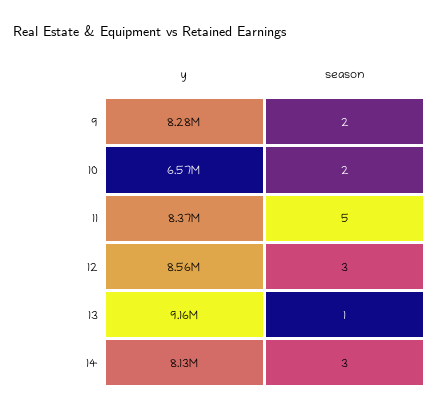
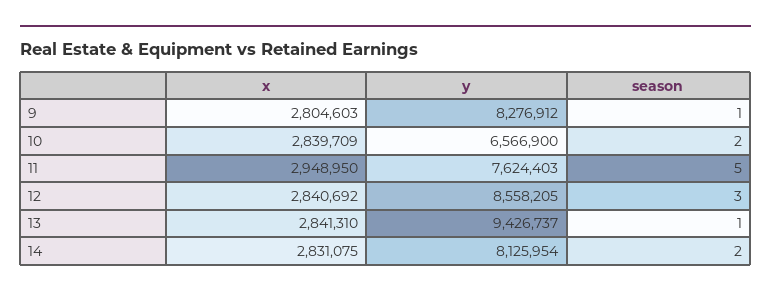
season, 9: 2 -> 1
y, 11: 8370000 -> 7624403
y, 13: 9160000 -> 9426737
season, 14: 3 -> 2
x, 9: none -> 2804603
x, 10: none -> 2839709
x, 11: none -> 2948950
x, 12: none -> 2840692
x, 13: none -> 2841310
x, 14: none -> 2831075

